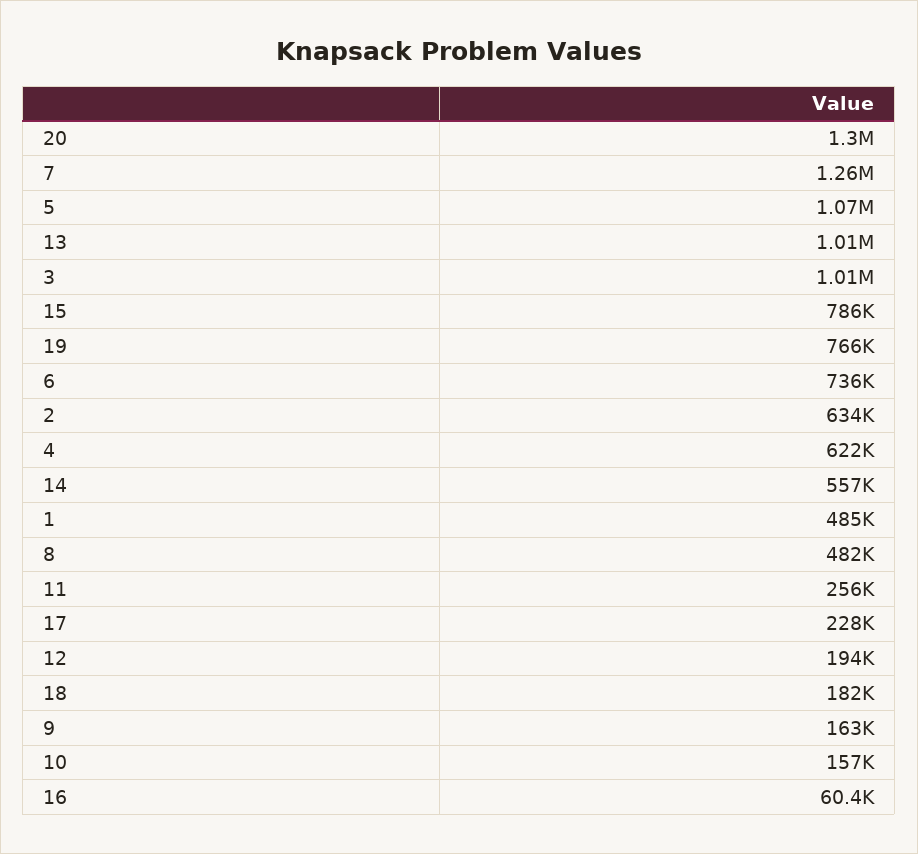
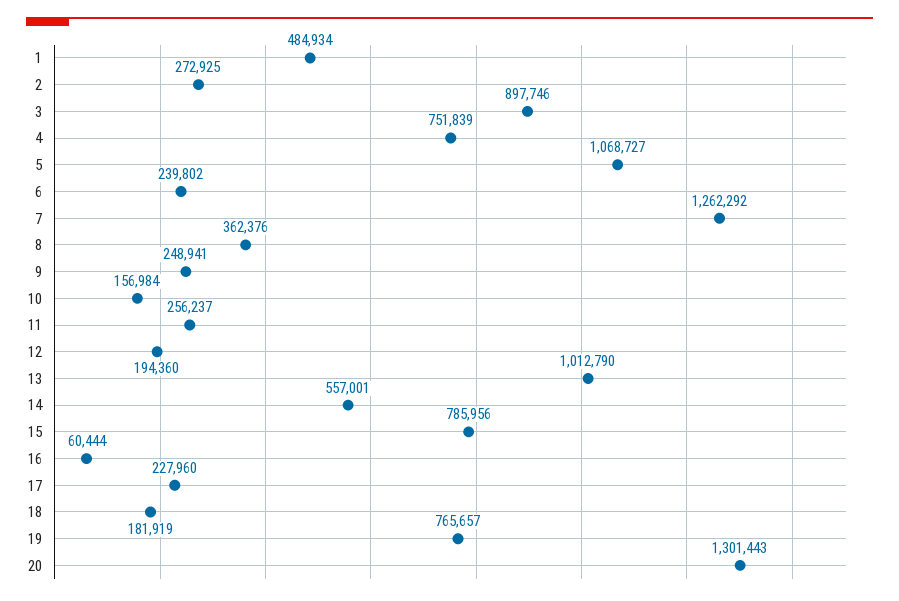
3: 1010000 -> 897746
6: 736000 -> 239802
2: 634000 -> 272925
4: 622000 -> 751839
8: 482000 -> 362376
9: 163000 -> 248941

